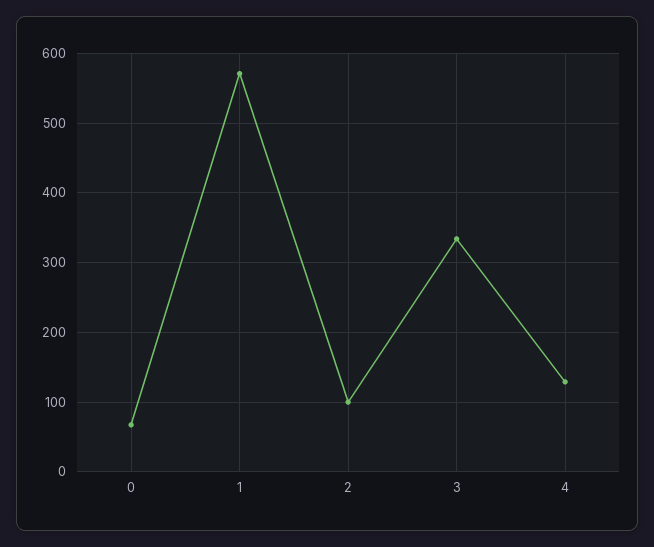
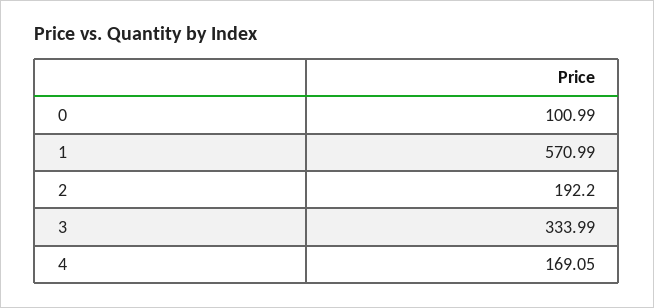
0: 70 -> 100.99
2: 100 -> 192.2
4: 130 -> 169.05

